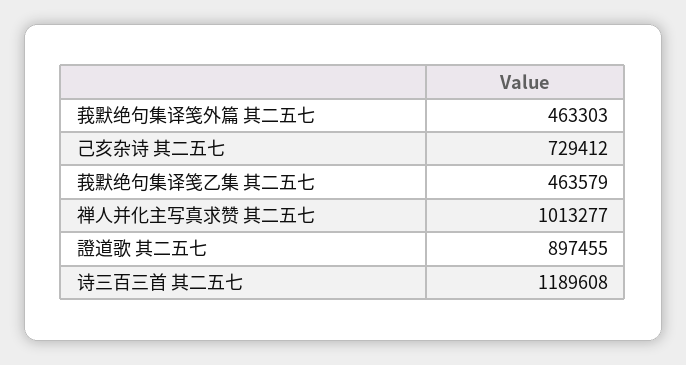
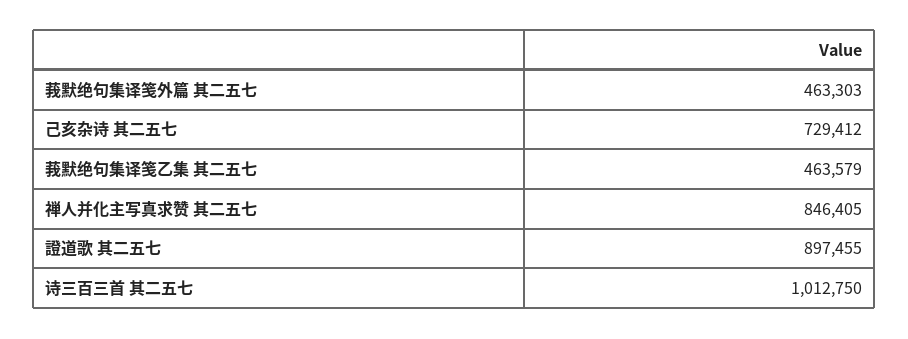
禅人并化主写真求赞 其二五七: 1013277 -> 846405
诗三百三首 其二五七: 1189608 -> 1012750

